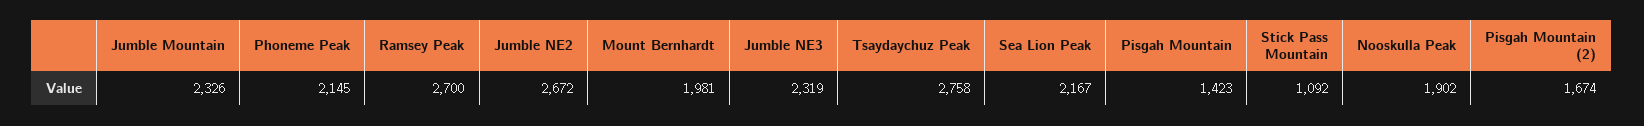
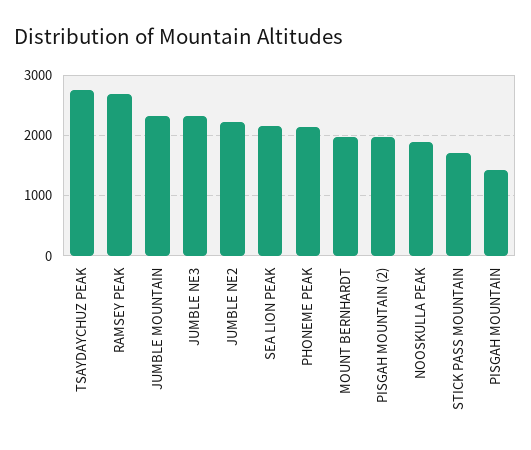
Jumble NE2: 2672 -> 2200
Stick Pass Mountain: 1092 -> 1700
Pisgah Mountain (2): 1674 -> 2000

